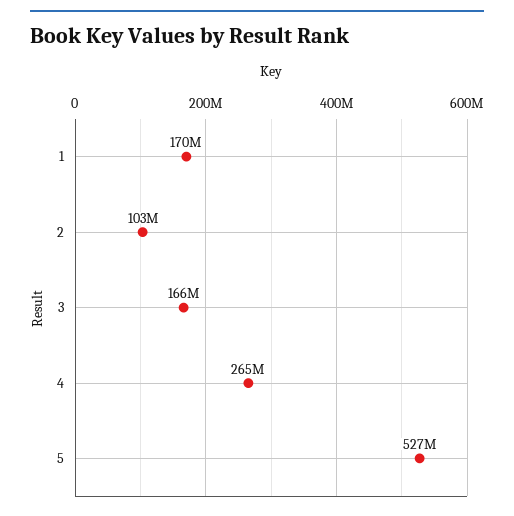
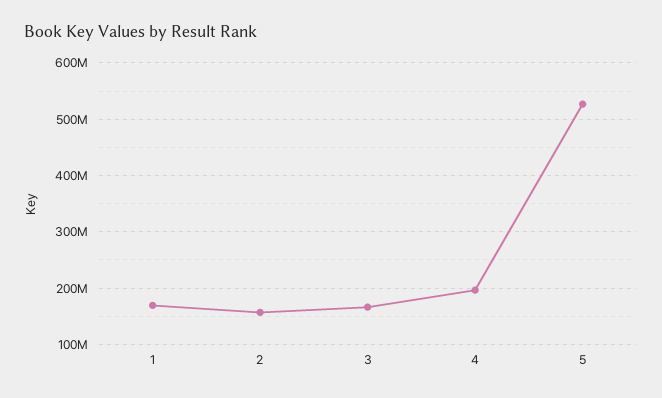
2: 103000000 -> 160000000
4: 265000000 -> 200000000

